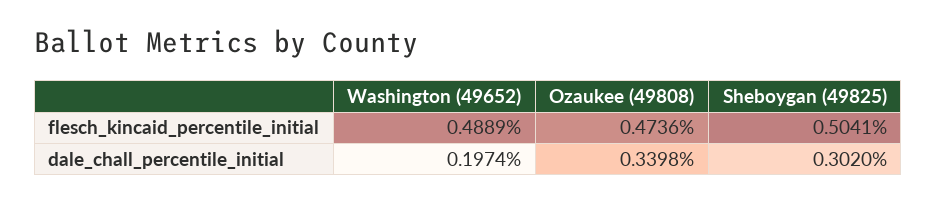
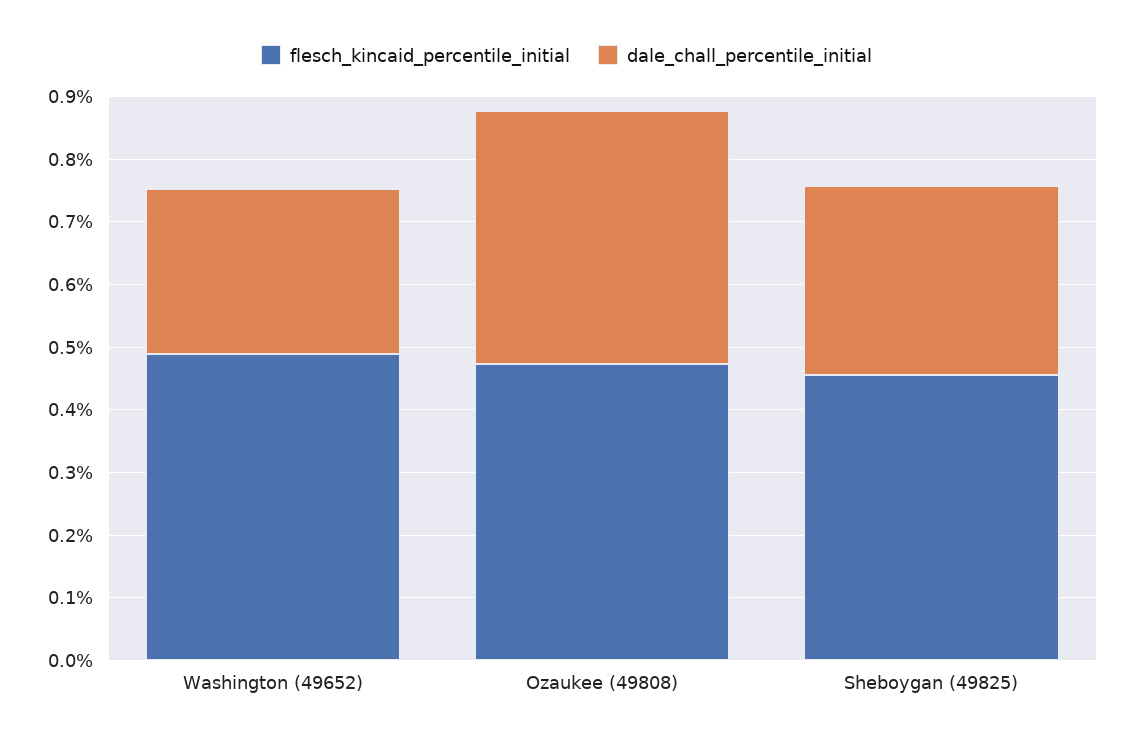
flesch_kincaid_percentile_initial, Sheboygan (49825): 0.5041 -> 0.46
dale_chall_percentile_initial, Washington (49652): 0.1974 -> 0.26
dale_chall_percentile_initial, Ozaukee (49808): 0.3398 -> 0.4

